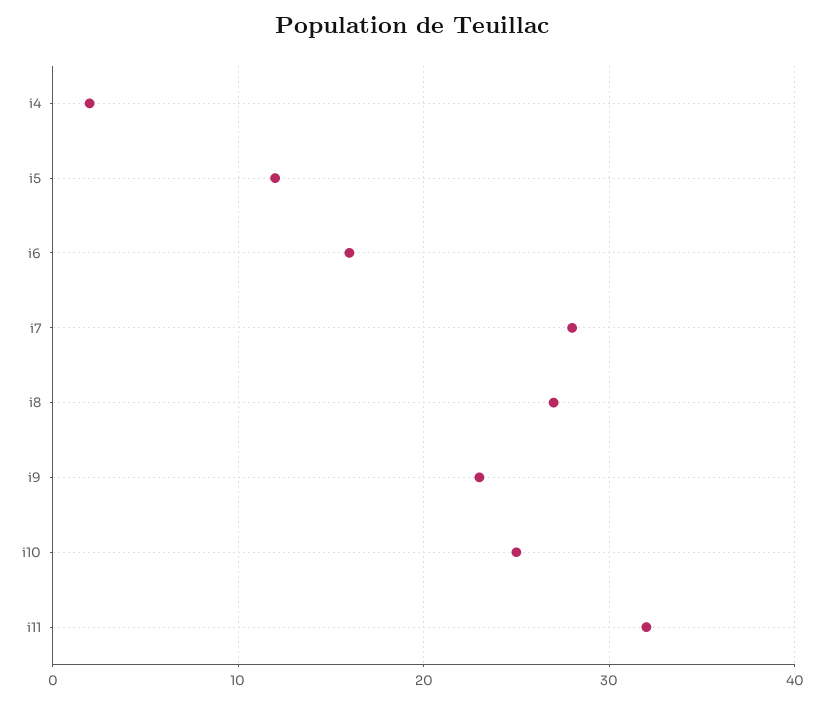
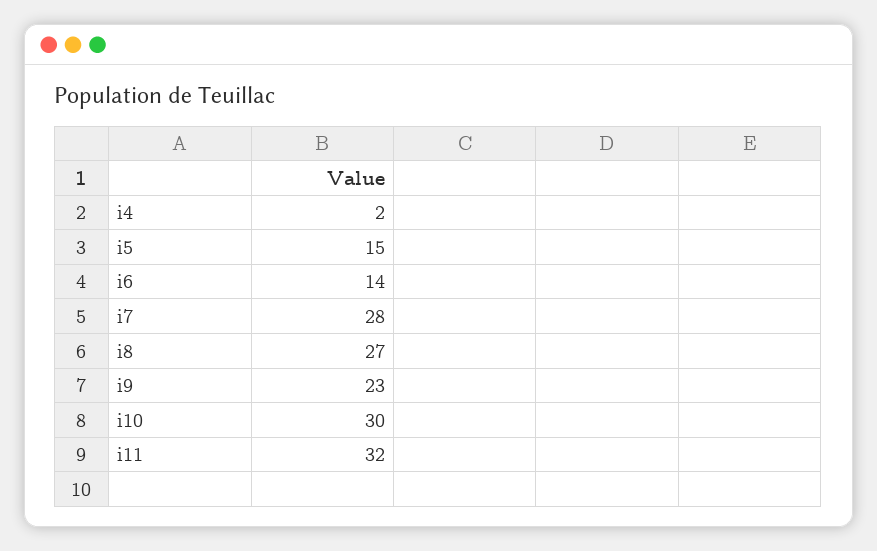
i5: 12 -> 15
i6: 16 -> 14
i10: 25 -> 30

